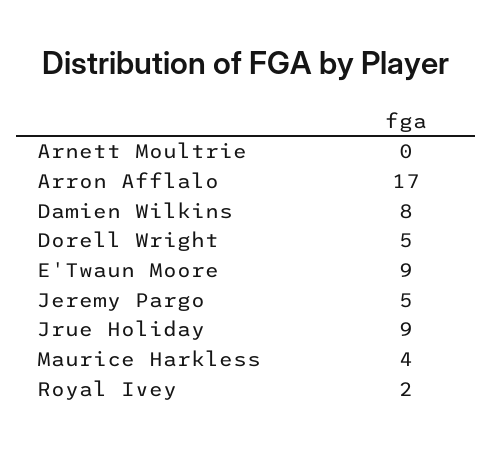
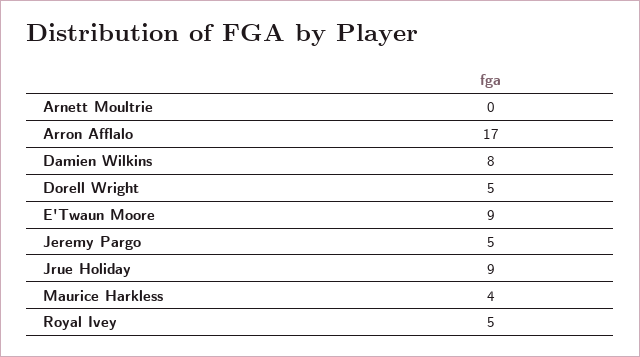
Royal Ivey: 2 -> 5

